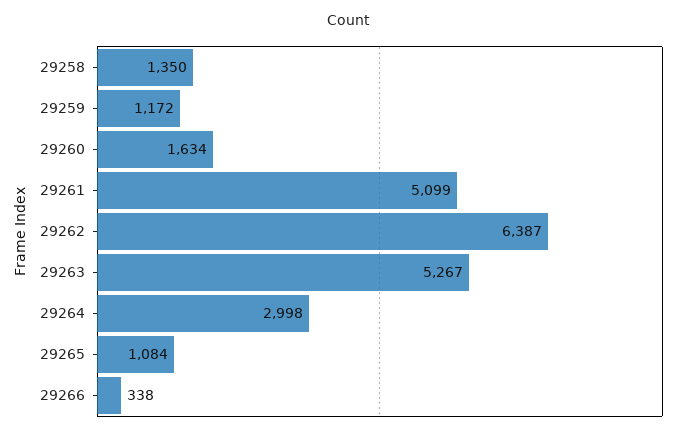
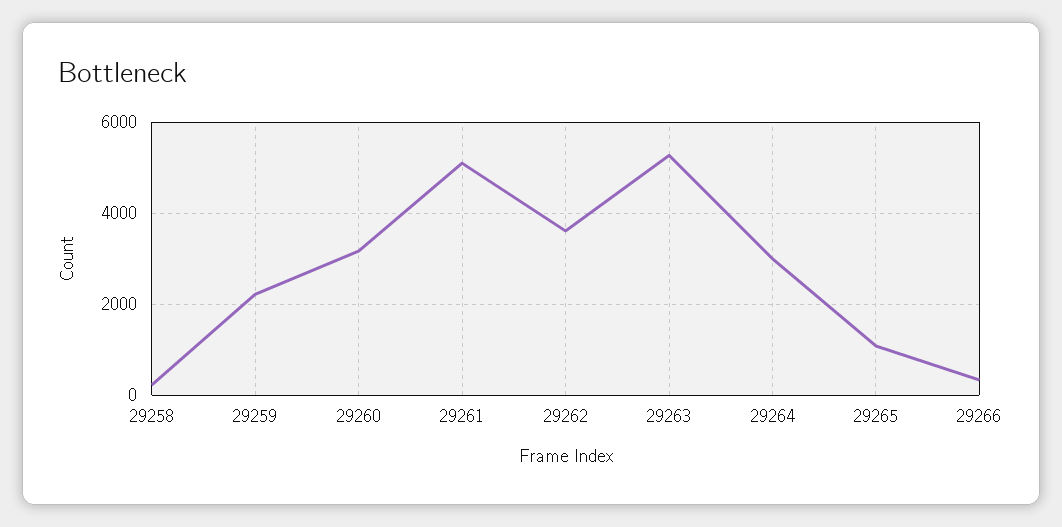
29258: 1350 -> 200
29259: 1172 -> 2200
29260: 1634 -> 3200
29262: 6387 -> 3600

